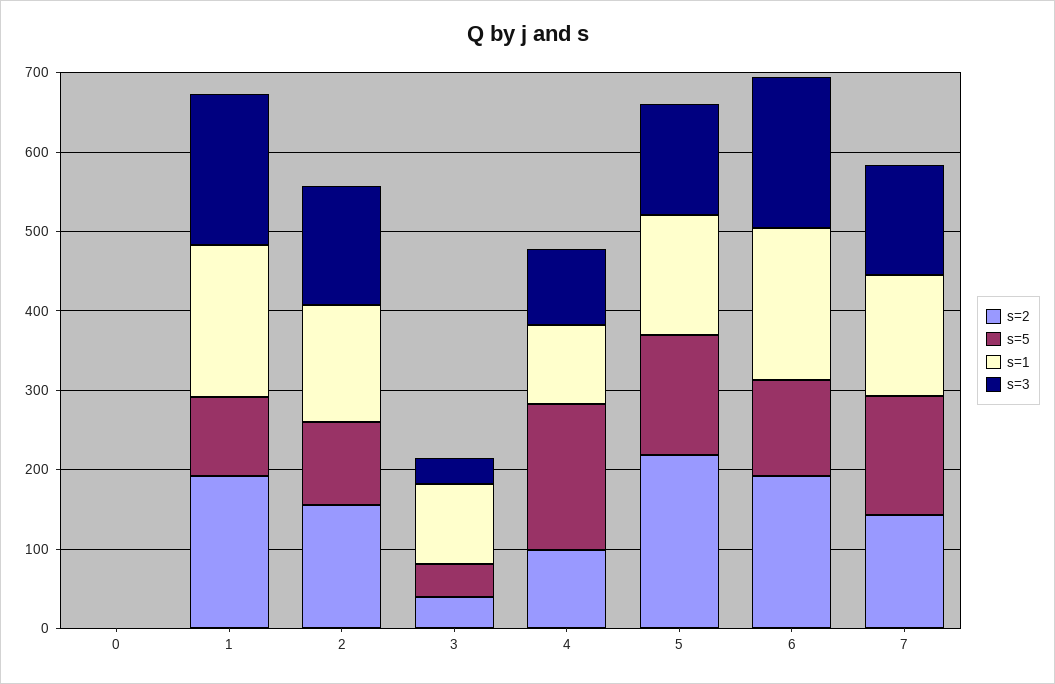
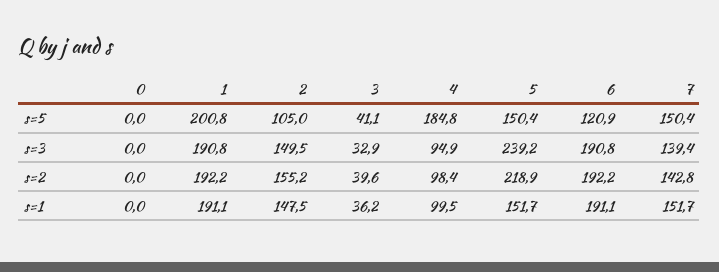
s=5, 1: 100 -> 200.8
s=1, 3: 100 -> 36.2
s=3, 5: 140 -> 239.2

